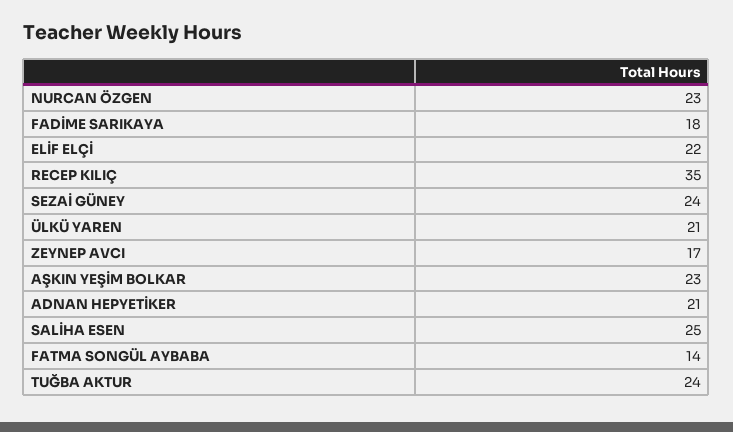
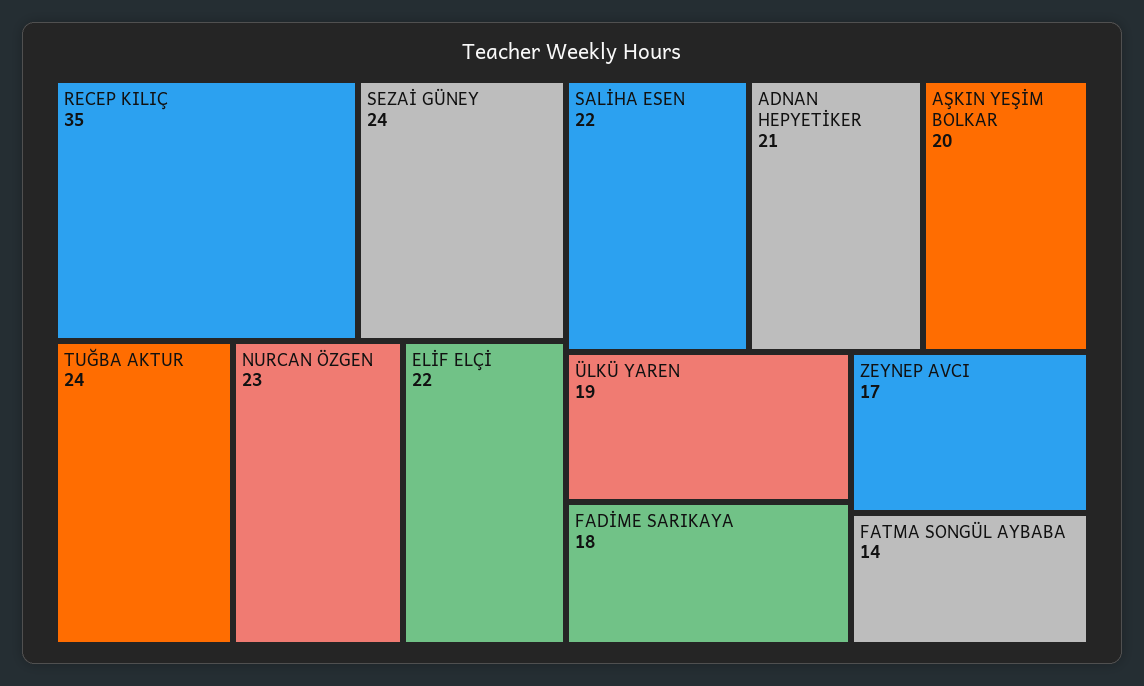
ÜLKÜ YAREN: 21 -> 19
AŞKIN YEŞİM BOLKAR: 23 -> 20
SALİHA ESEN: 25 -> 22

